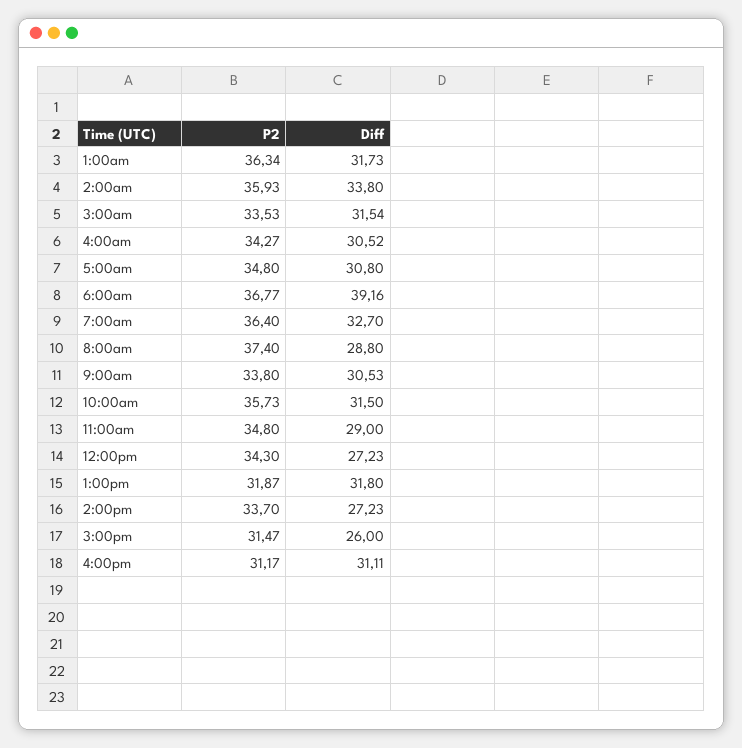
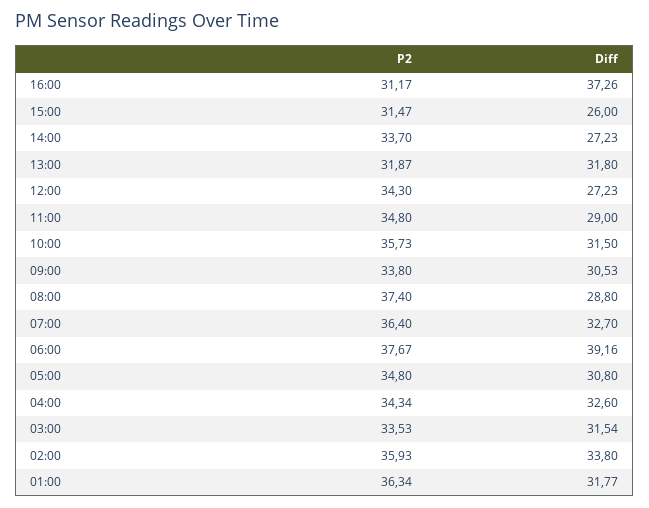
Diff, 1:00am: 31.73 -> 31.77
P2, 4:00am: 34.27 -> 34.34
Diff, 4:00am: 30.52 -> 32.6
P2, 6:00am: 36.77 -> 37.67
Diff, 4:00pm: 31.11 -> 37.26

